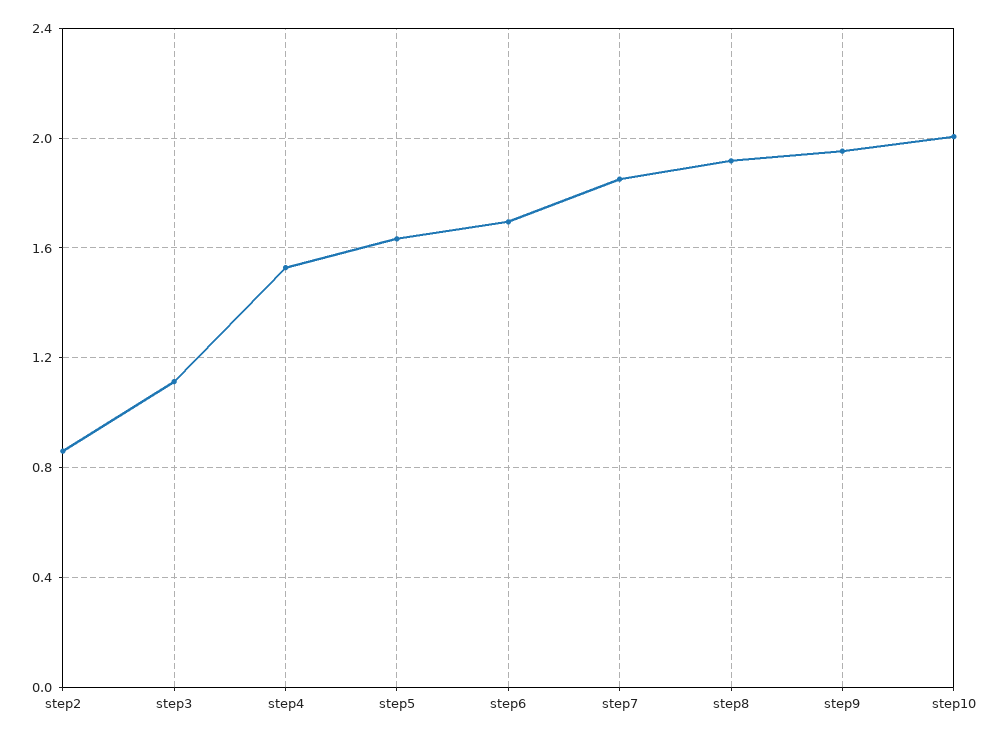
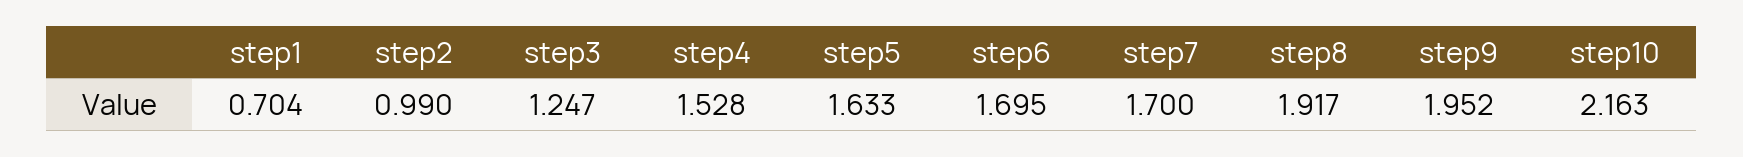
step2: 0.85 -> 0.99
step3: 1.1 -> 1.247
step7: 1.85 -> 1.7
step10: 2 -> 2.163
step1: none -> 0.704

